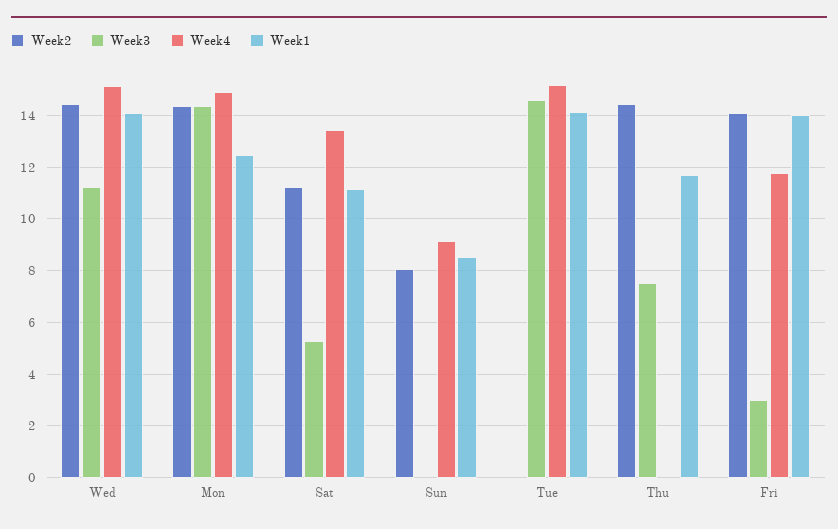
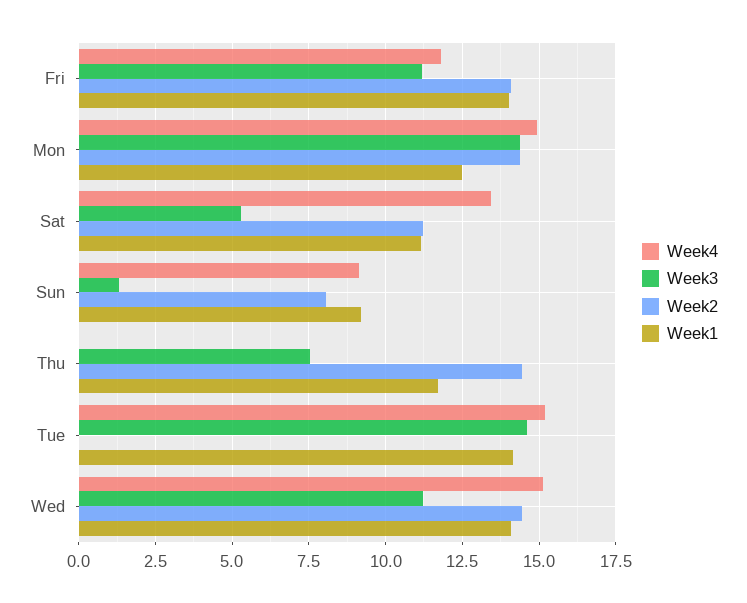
Week3, Sun: 0 -> 1.25
Week1, Sun: 8.5 -> 9.25
Week3, Fri: 3 -> 11.25

